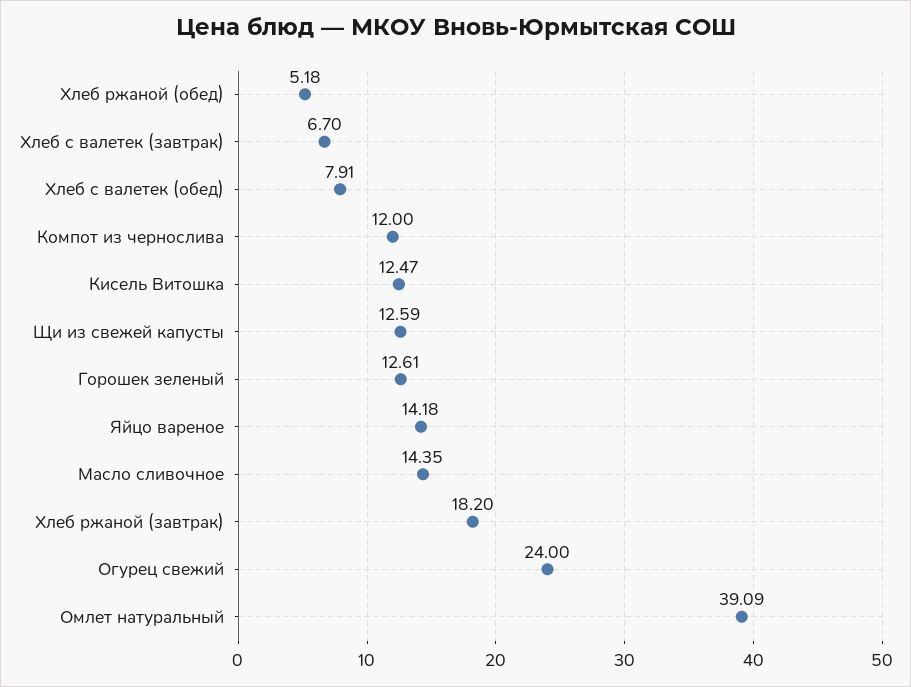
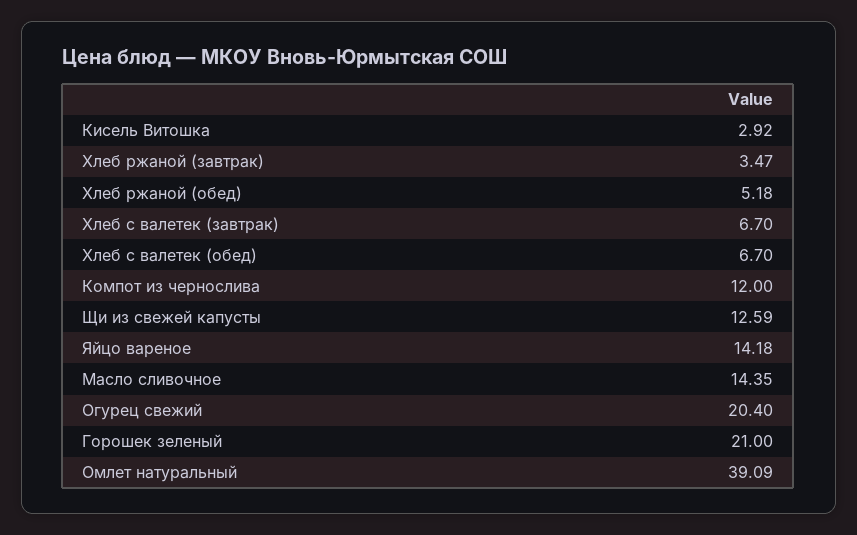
Хлеб с валетек (обед): 7.91 -> 6.7
Кисель Витошка: 12.47 -> 2.92
Горошек зеленый: 12.61 -> 21
Хлеб ржаной (завтрак): 18.2 -> 3.47
Огурец свежий: 24 -> 20.4

